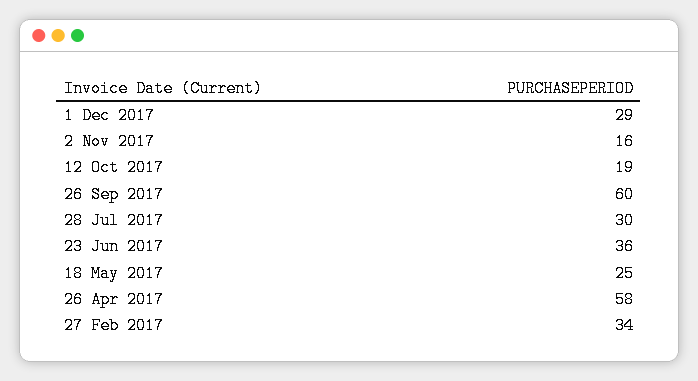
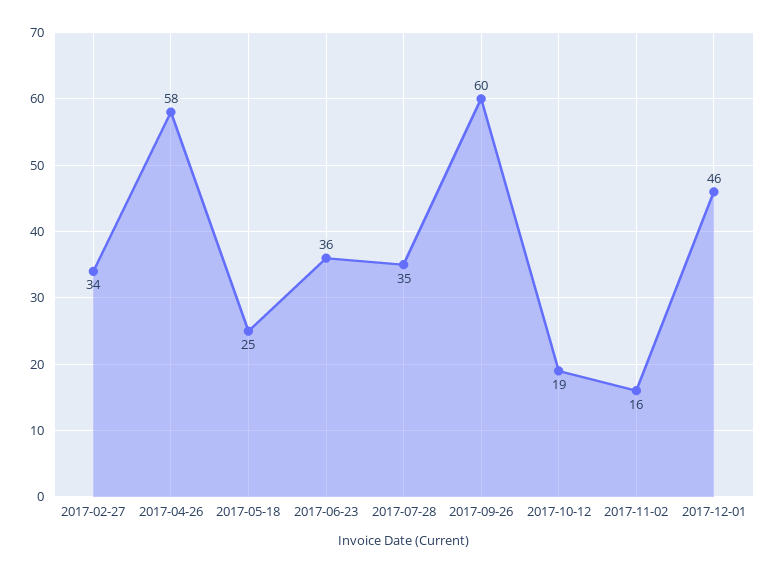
1 Dec 2017: 29 -> 46
28 Jul 2017: 30 -> 35

